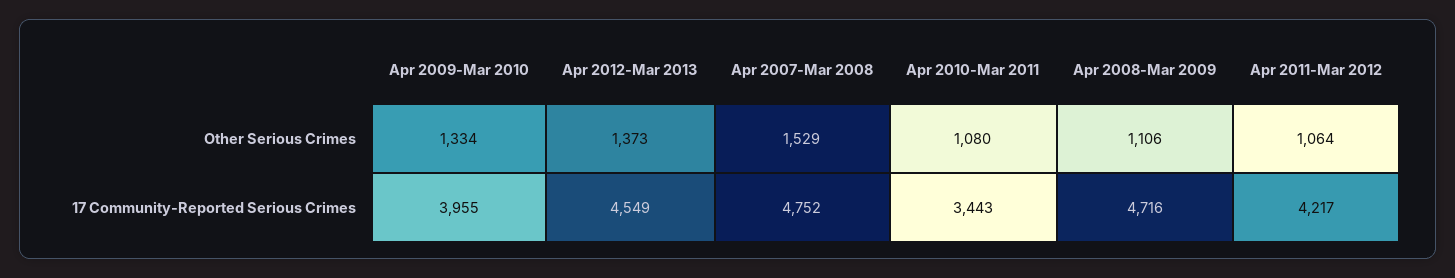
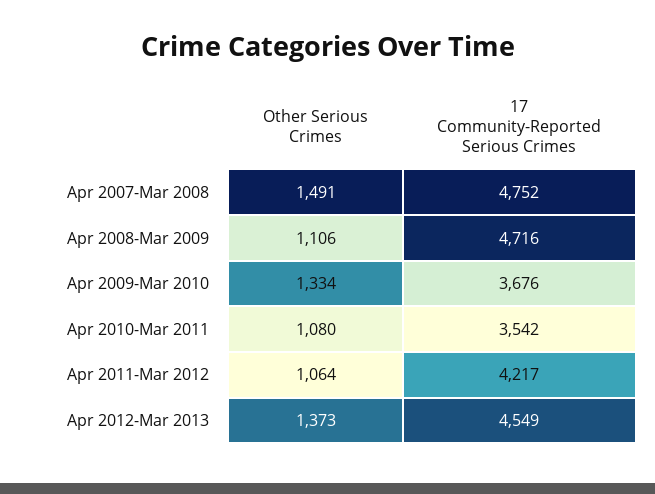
Apr 2007-Mar 2008, Other Serious Crimes: 1529 -> 1491
Apr 2009-Mar 2010, 17 Community-Reported Serious Crimes: 3955 -> 3676
Apr 2010-Mar 2011, 17 Community-Reported Serious Crimes: 3443 -> 3542

